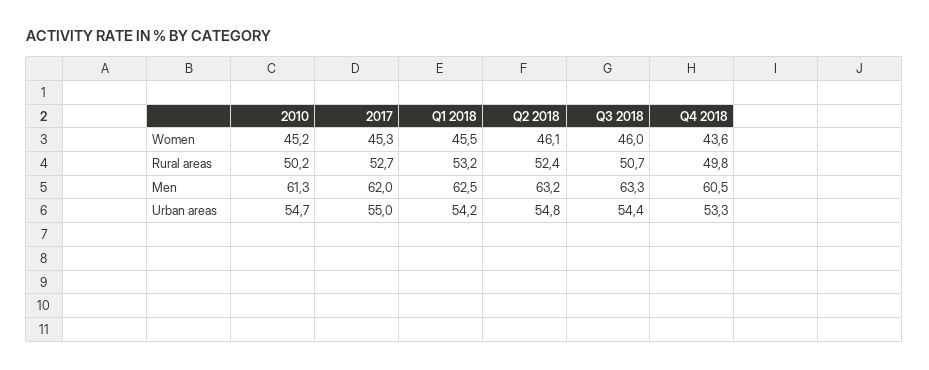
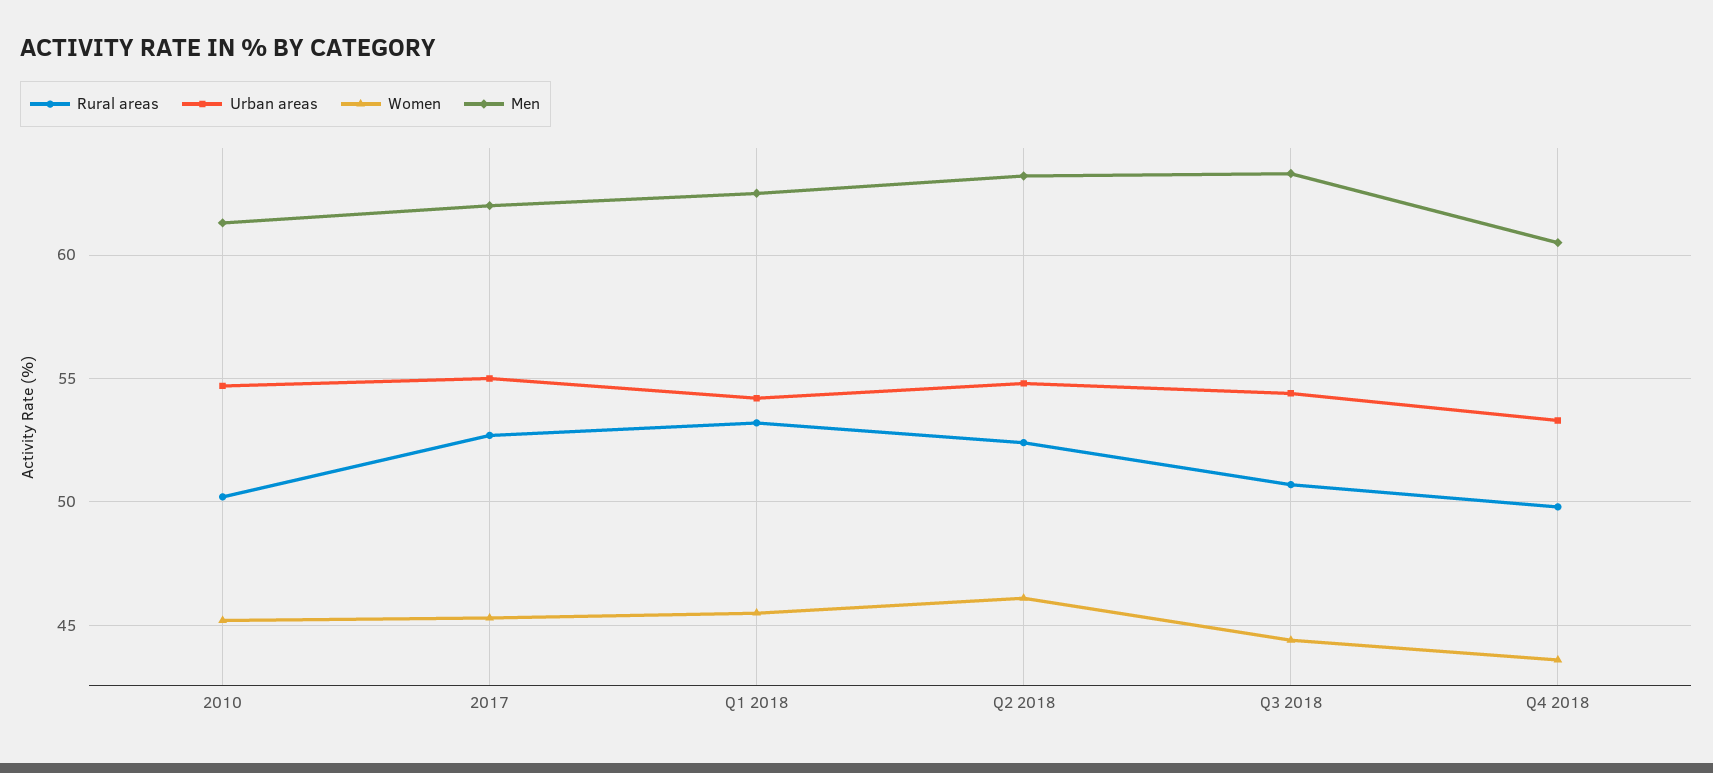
Women, Q3 2018: 46 -> 44.5

